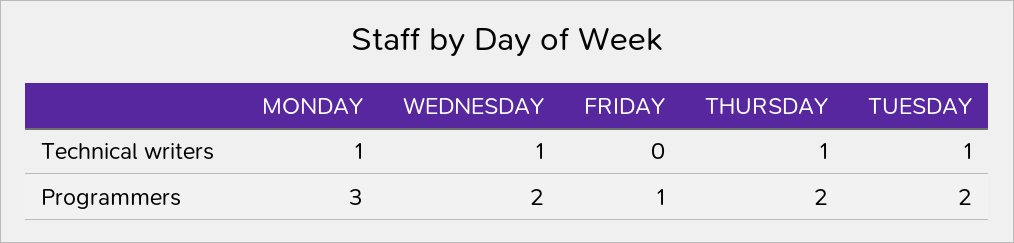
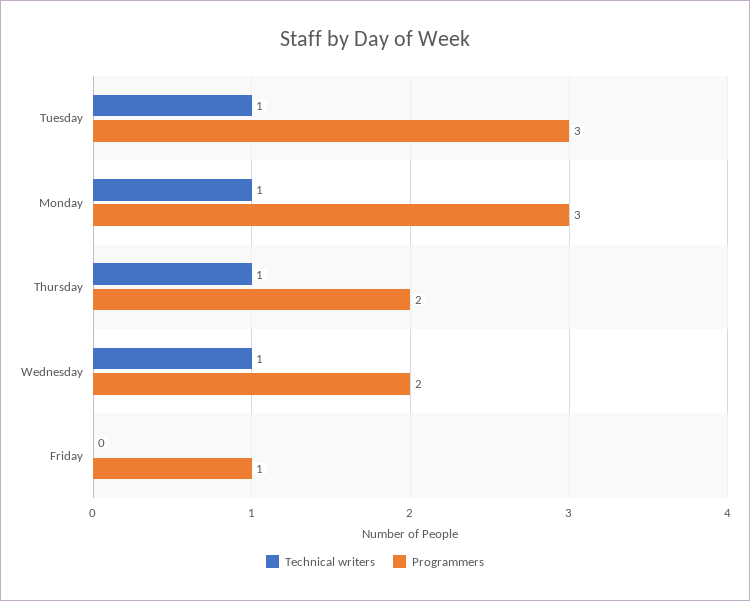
Programmers, TUESDAY: 2 -> 3

